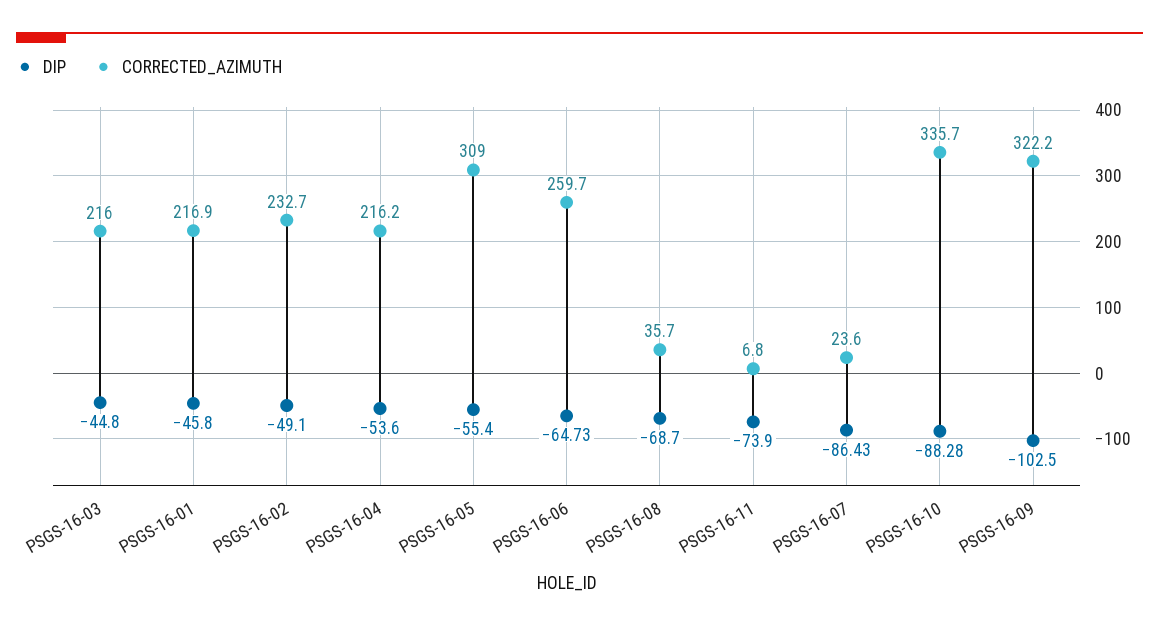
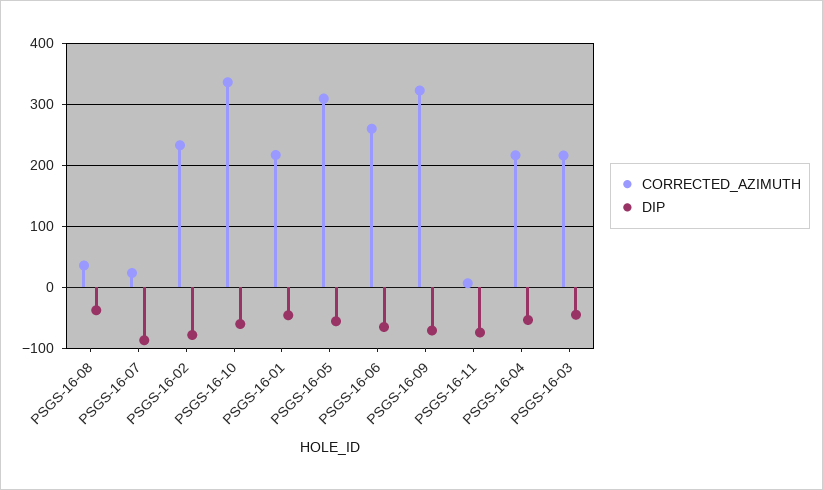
DIP, PSGS-16-02: -49.1 -> -80
DIP, PSGS-16-08: -68.7 -> -40
DIP, PSGS-16-10: -88.28 -> -60
DIP, PSGS-16-09: -102.5 -> -70

